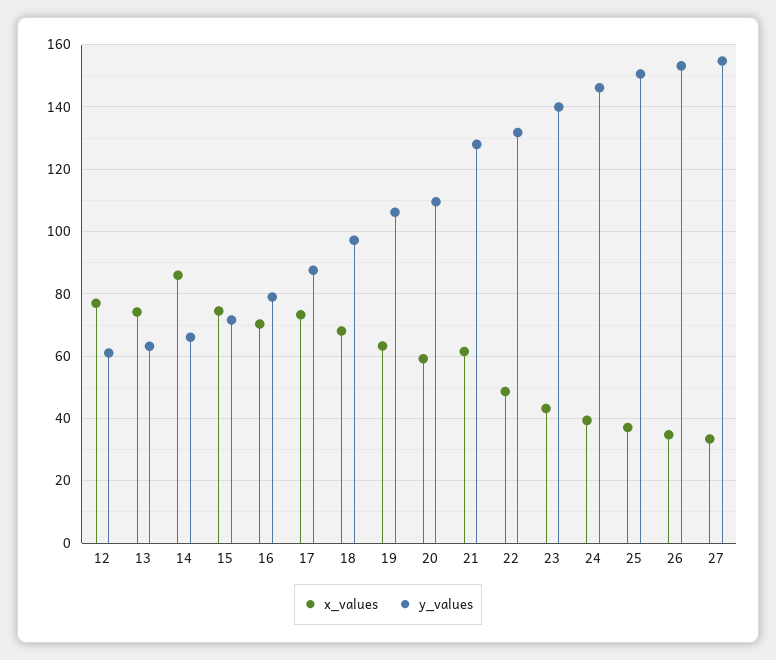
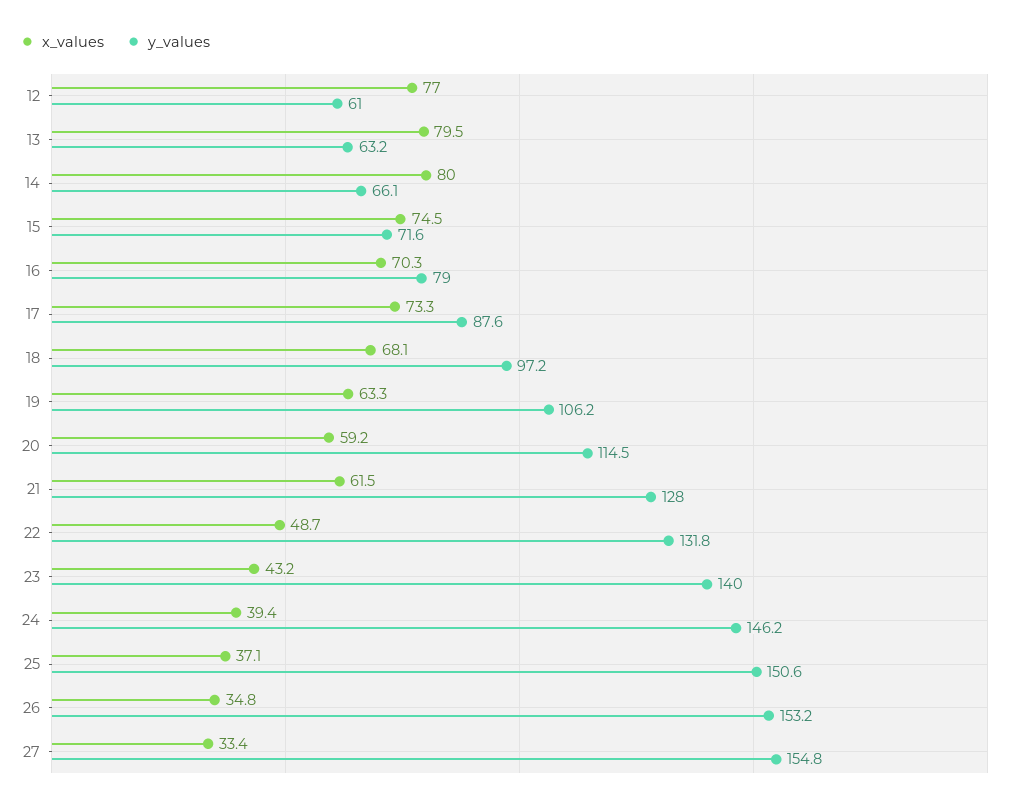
x_values, 13: 74 -> 79.5
x_values, 14: 86 -> 80
y_values, 20: 110 -> 114.5

